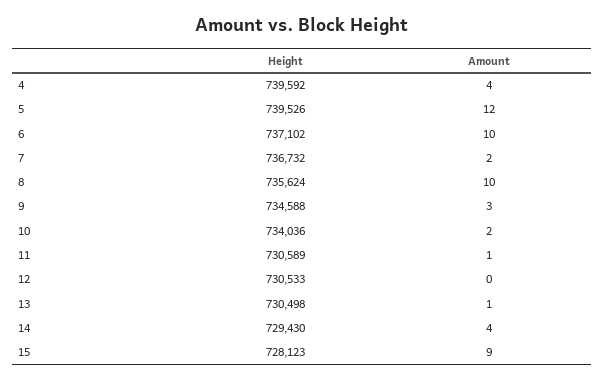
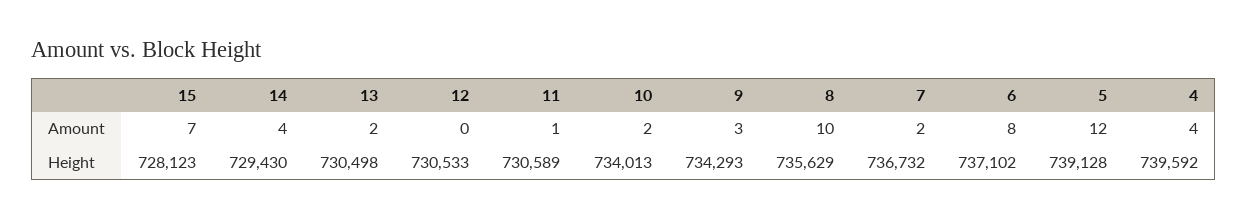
Height, 5: 739526 -> 739128
Amount, 6: 10 -> 8
Height, 8: 735624 -> 735629
Height, 9: 734588 -> 734293
Height, 10: 734036 -> 734013
Amount, 13: 1 -> 2
Amount, 15: 9 -> 7

